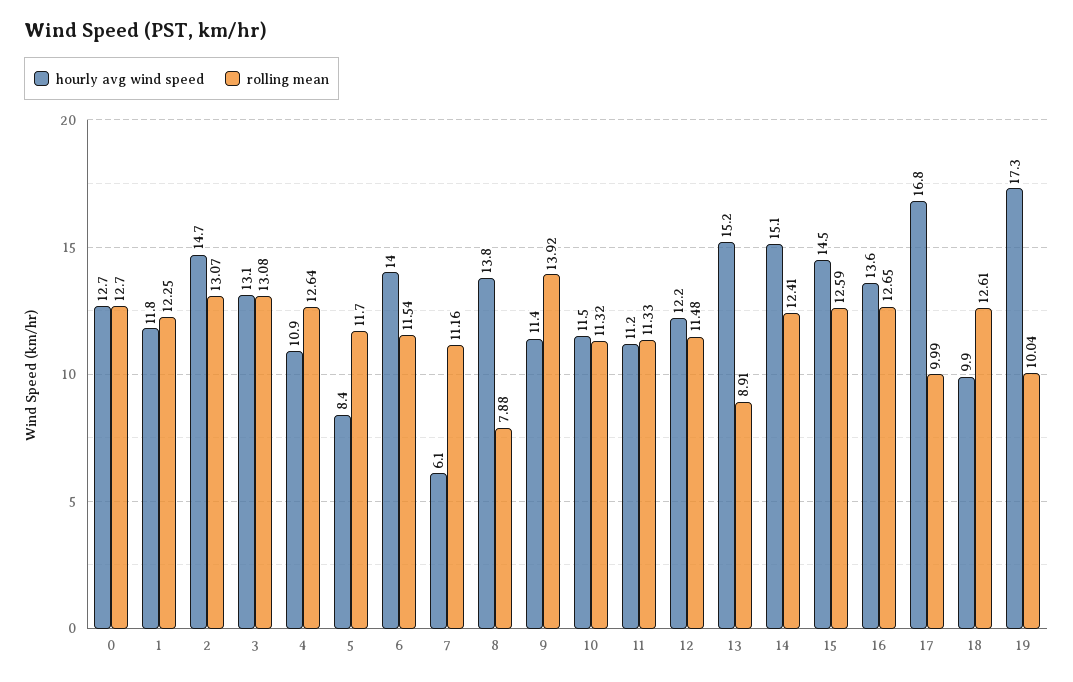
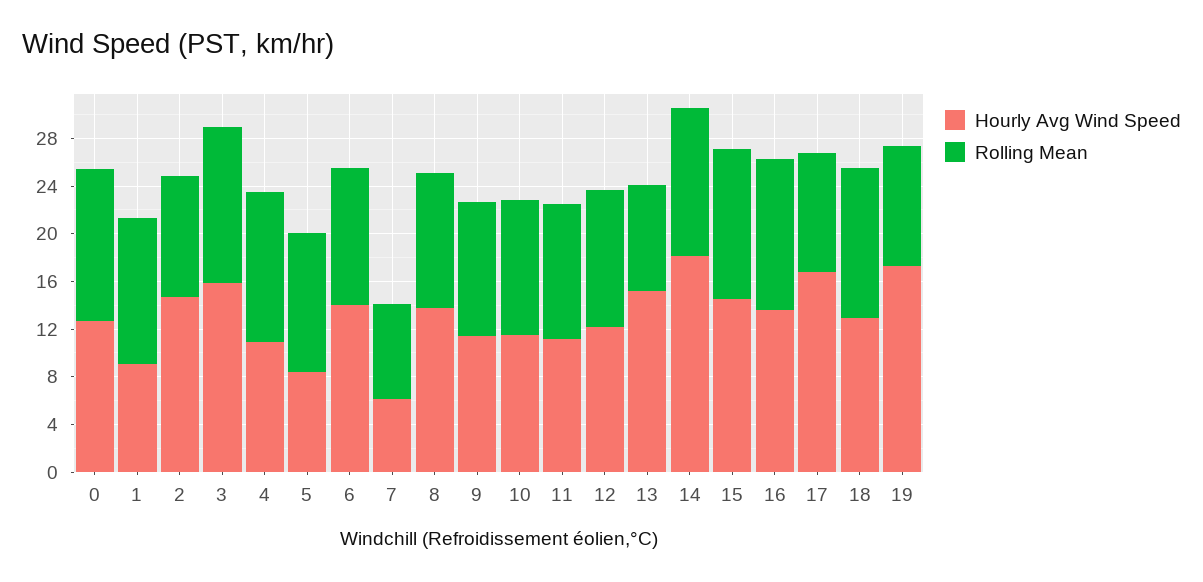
hourly avg wind speed, 1: 11.8 -> 9
rolling mean, 2: 13.07 -> 10
hourly avg wind speed, 3: 13.1 -> 16
rolling mean, 7: 11.16 -> 8
rolling mean, 8: 7.88 -> 11
rolling mean, 9: 13.92 -> 11
hourly avg wind speed, 14: 15.1 -> 18
hourly avg wind speed, 18: 9.9 -> 13

